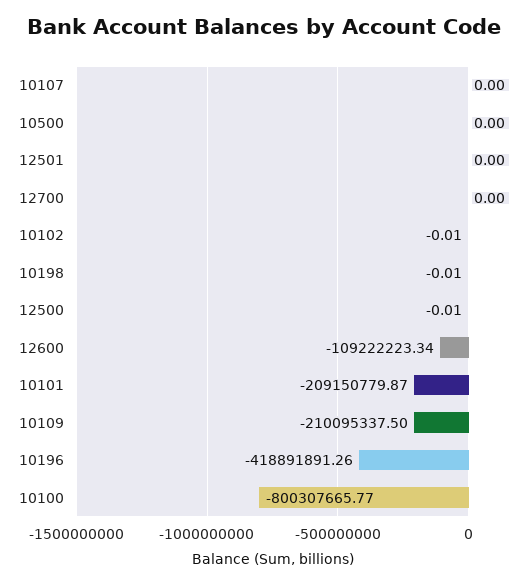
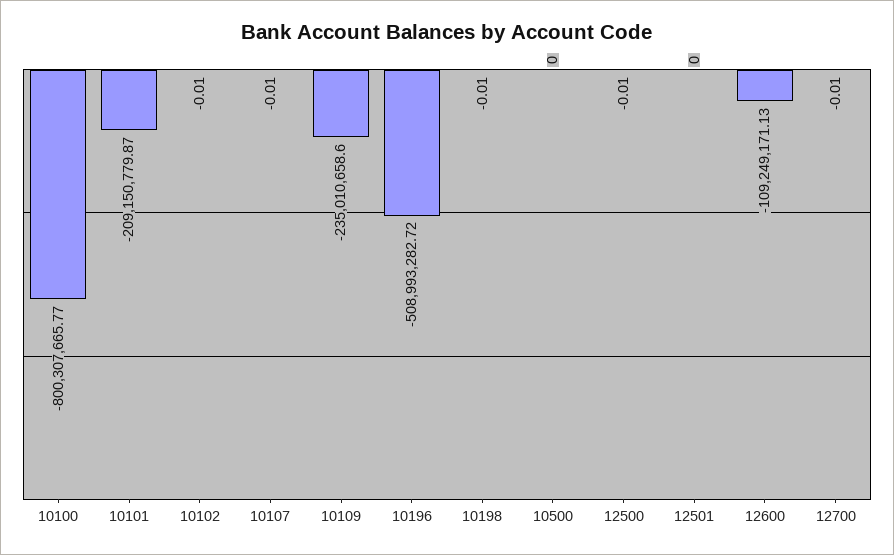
10107: 0 -> -0.01
12700: 0 -> -0.01
12600: -109222223.34 -> -109249171.13
10109: -210095337.5 -> -235010658.6
10196: -418891891.26 -> -508993282.72

